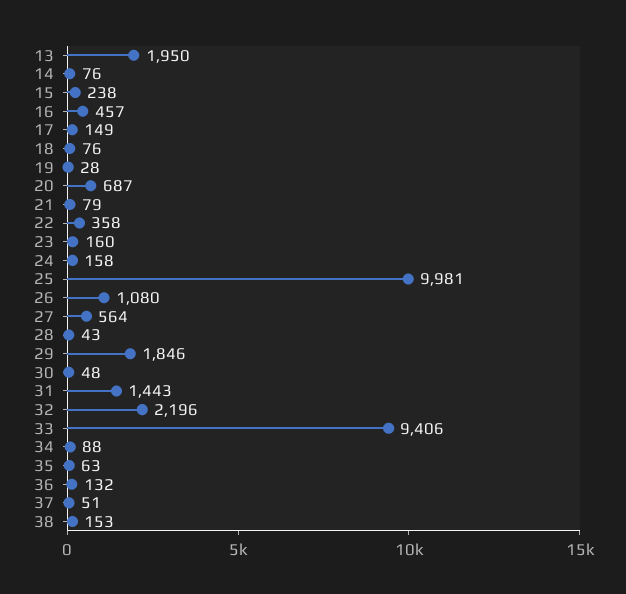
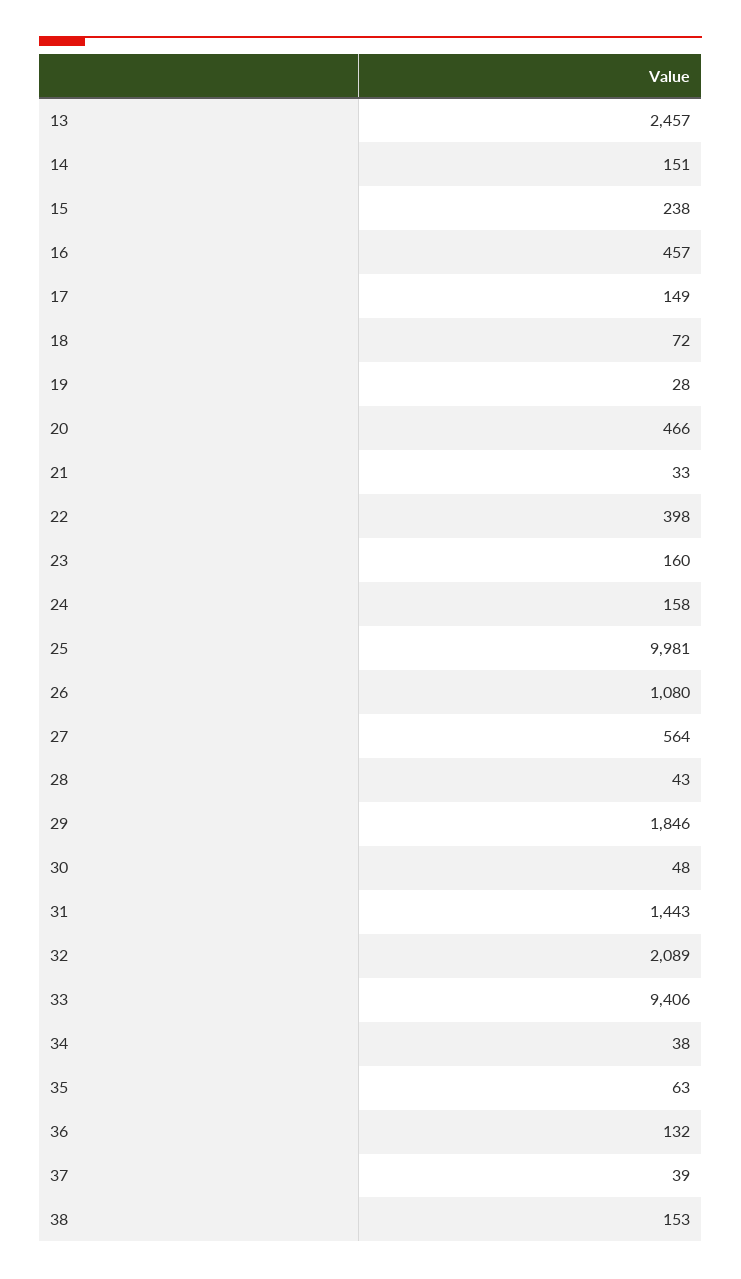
13: 1950 -> 2457
14: 76 -> 151
18: 76 -> 72
20: 687 -> 466
21: 79 -> 33
22: 358 -> 398
32: 2196 -> 2089
34: 88 -> 38
37: 51 -> 39

